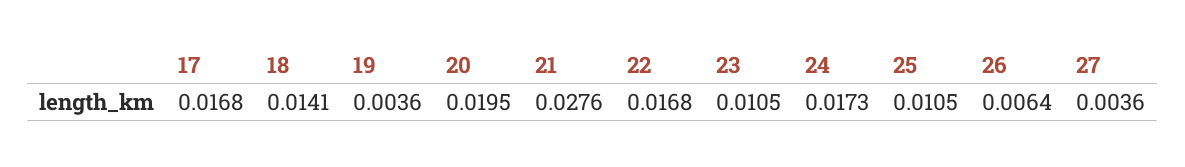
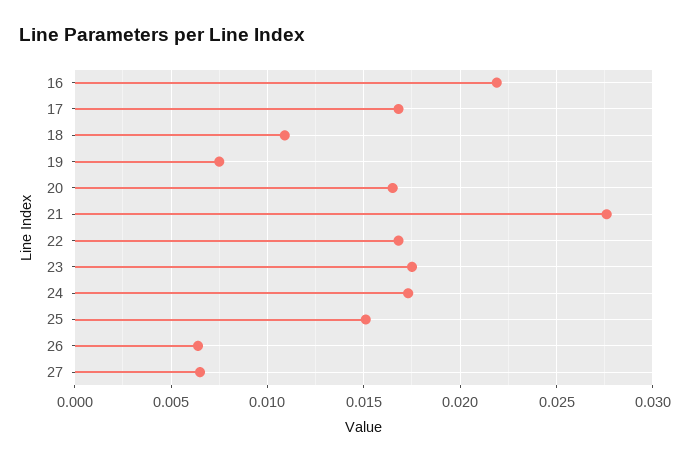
18: 0.0141 -> 0.011
19: 0.0036 -> 0.0075
20: 0.0195 -> 0.0165
23: 0.0105 -> 0.0175
25: 0.0105 -> 0.015
27: 0.0036 -> 0.0065
16: none -> 0.022

